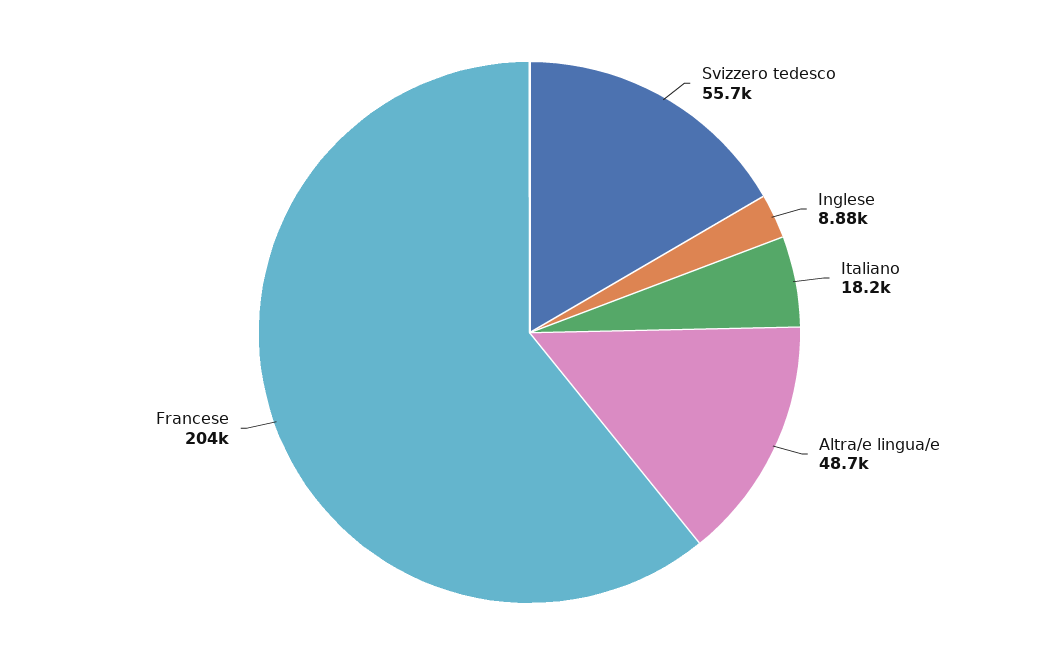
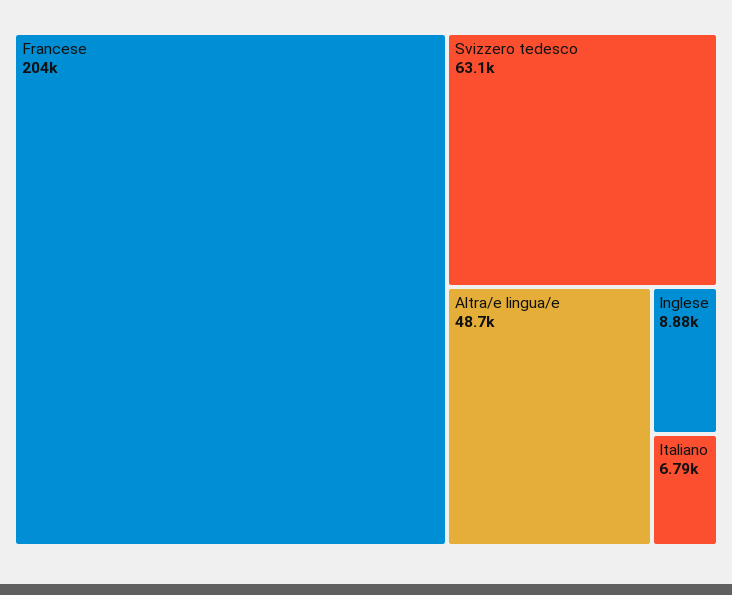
Svizzero tedesco: 55700 -> 63100
Italiano: 18200 -> 6790

